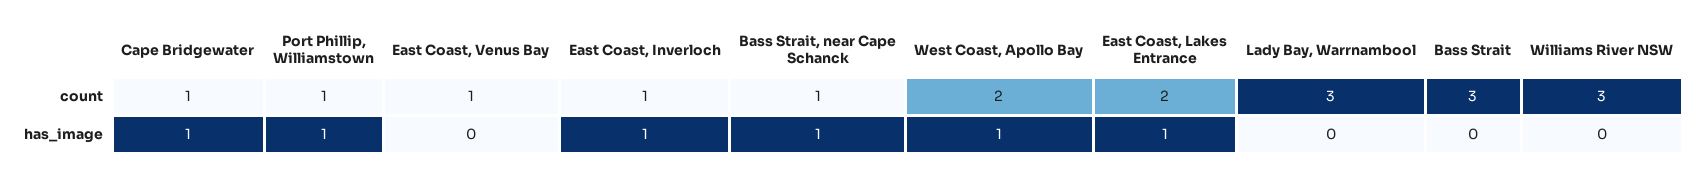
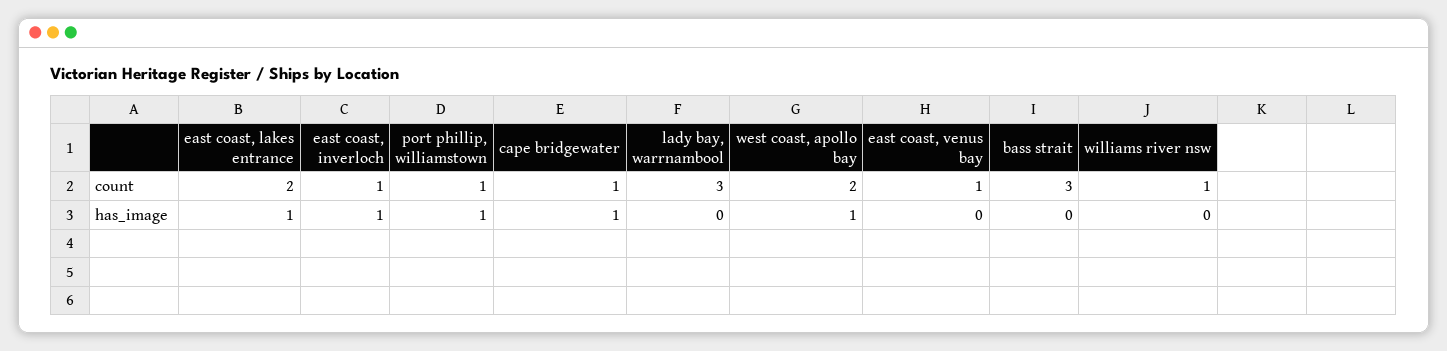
Bass Strait, near Cape Schanck, count: 1 -> none
Williams River NSW, count: 3 -> 1
Bass Strait, near Cape Schanck, has_image: 1 -> none

